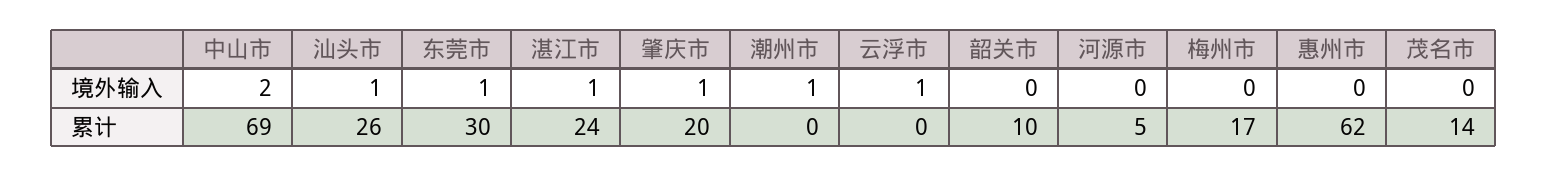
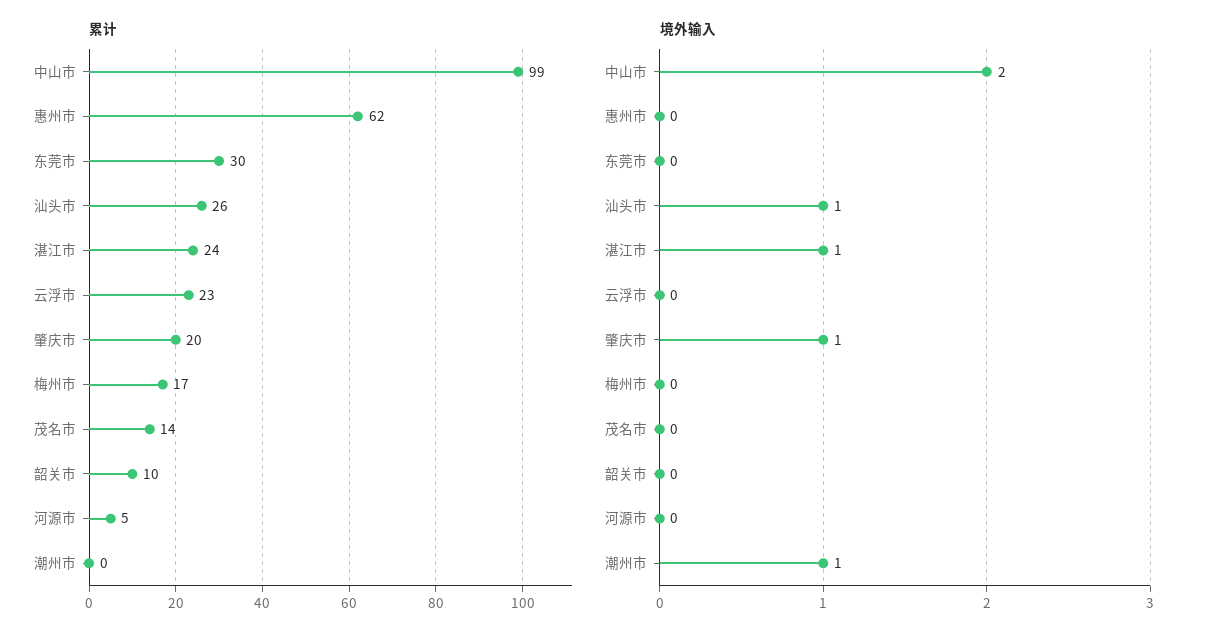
境外输入, 东莞市: 1 -> 0
境外输入, 云浮市: 1 -> 0
累计, 中山市: 69 -> 99
累计, 云浮市: 0 -> 23

